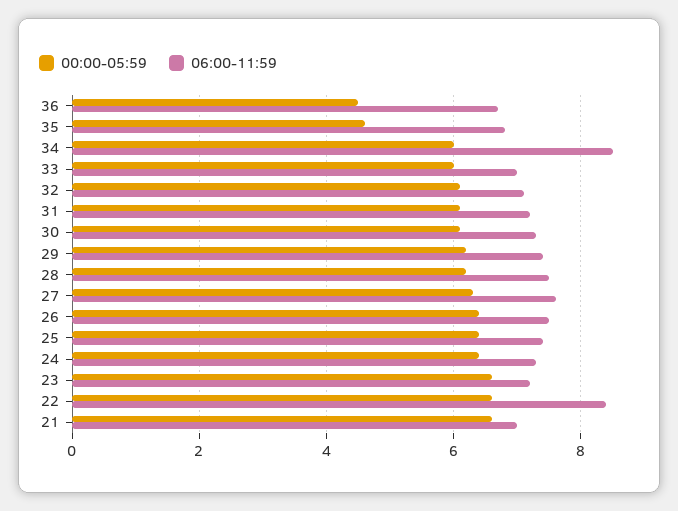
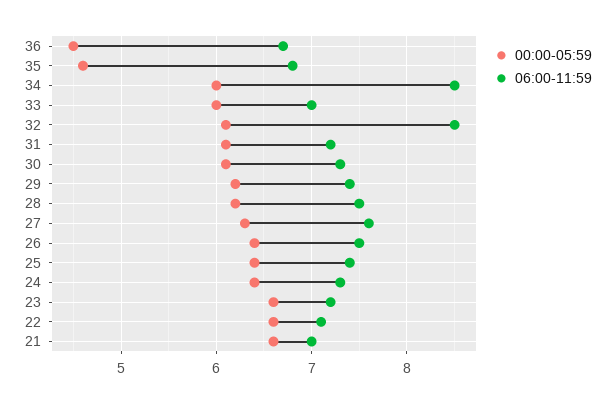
06:00-11:59, 32: 7 -> 8.5
06:00-11:59, 22: 8.5 -> 7.1

